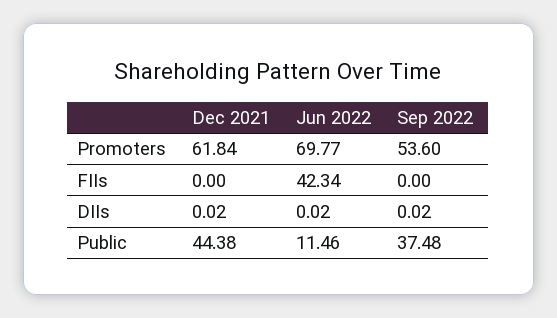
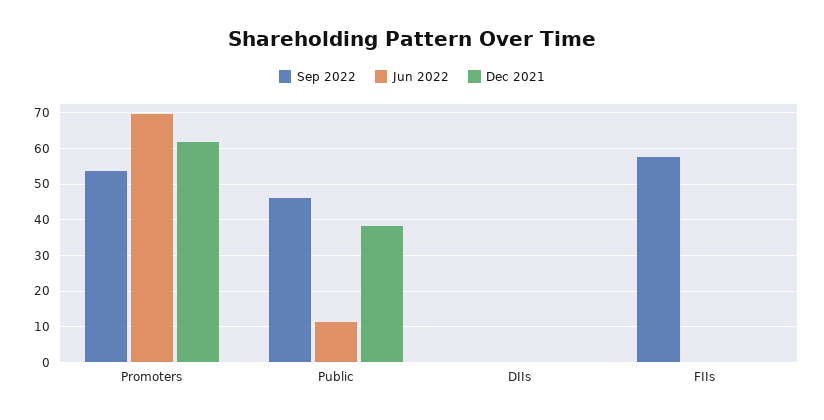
Jun 2022, FIIs: 42.34 -> 0
Sep 2022, FIIs: 0 -> 58
Dec 2021, Public: 44.38 -> 38
Sep 2022, Public: 37.48 -> 46

